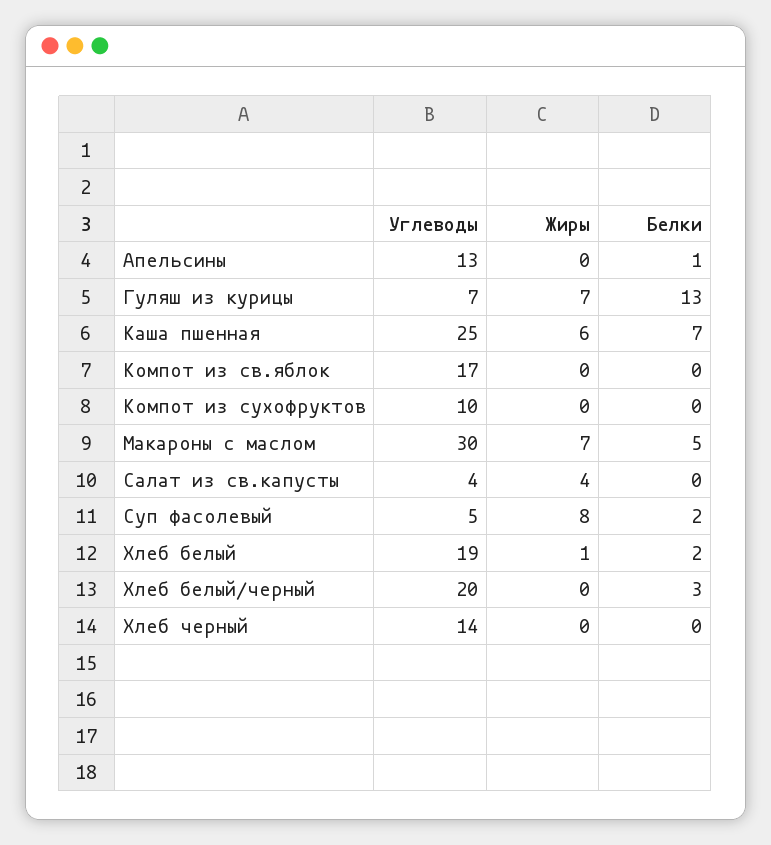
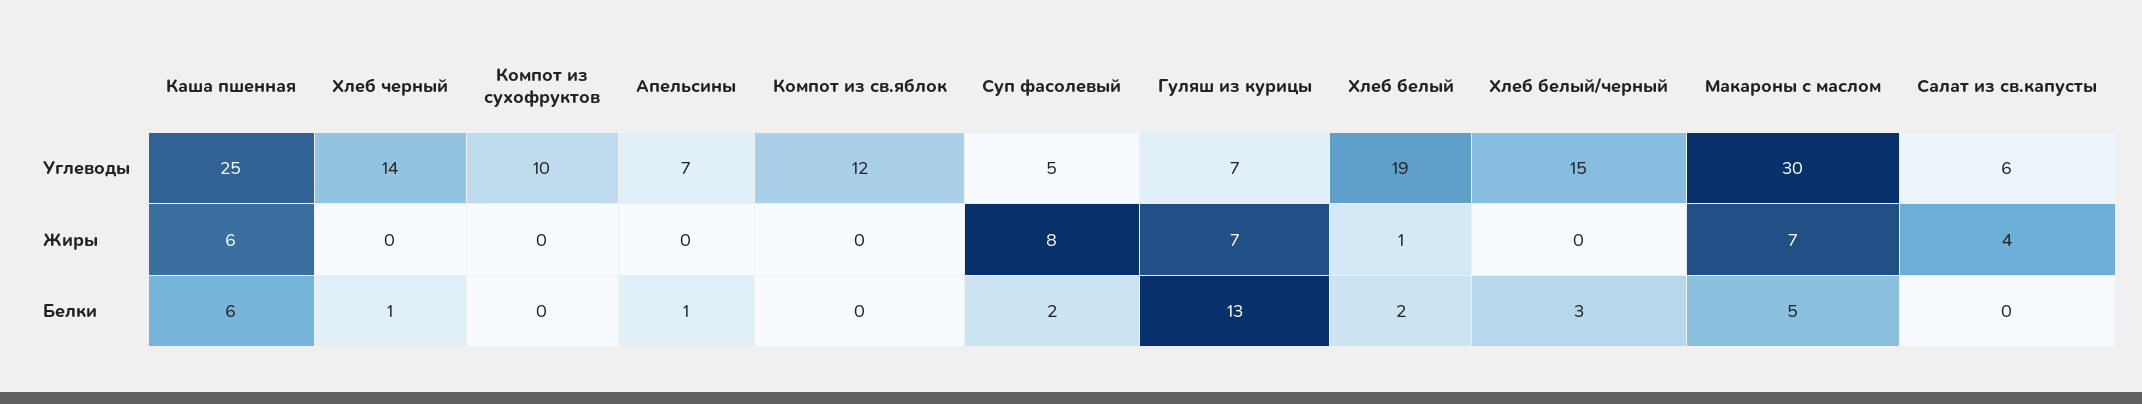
Углеводы, Апельсины: 13 -> 7
Белки, Каша пшенная: 7 -> 6
Углеводы, Компот из св.яблок: 17 -> 12
Углеводы, Салат из св.капусты: 4 -> 6
Углеводы, Хлеб белый/черный: 20 -> 15
Белки, Хлеб черный: 0 -> 1

